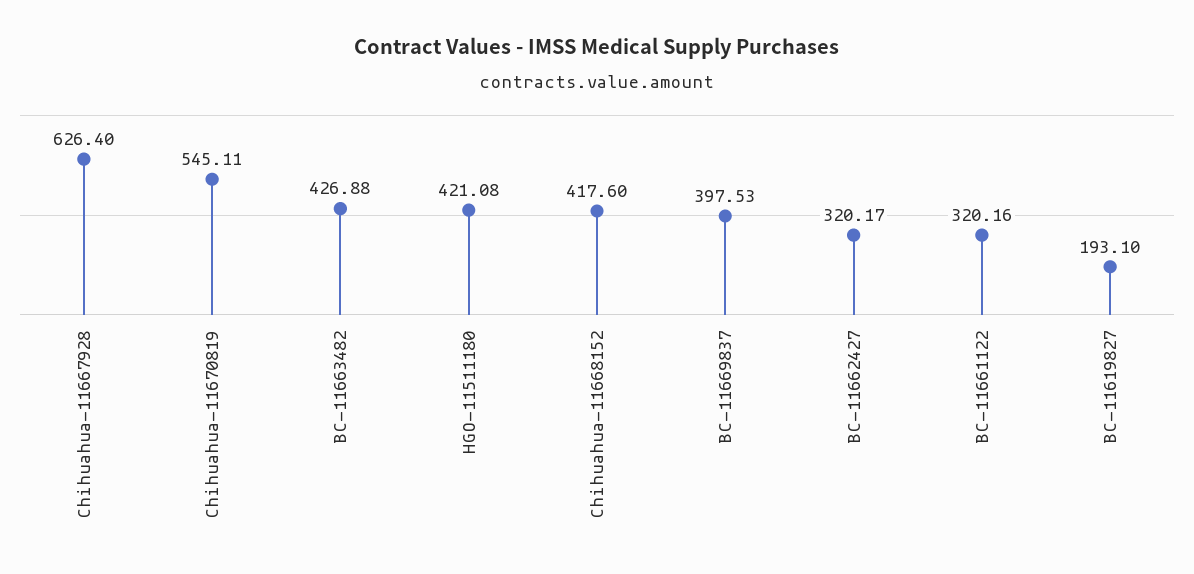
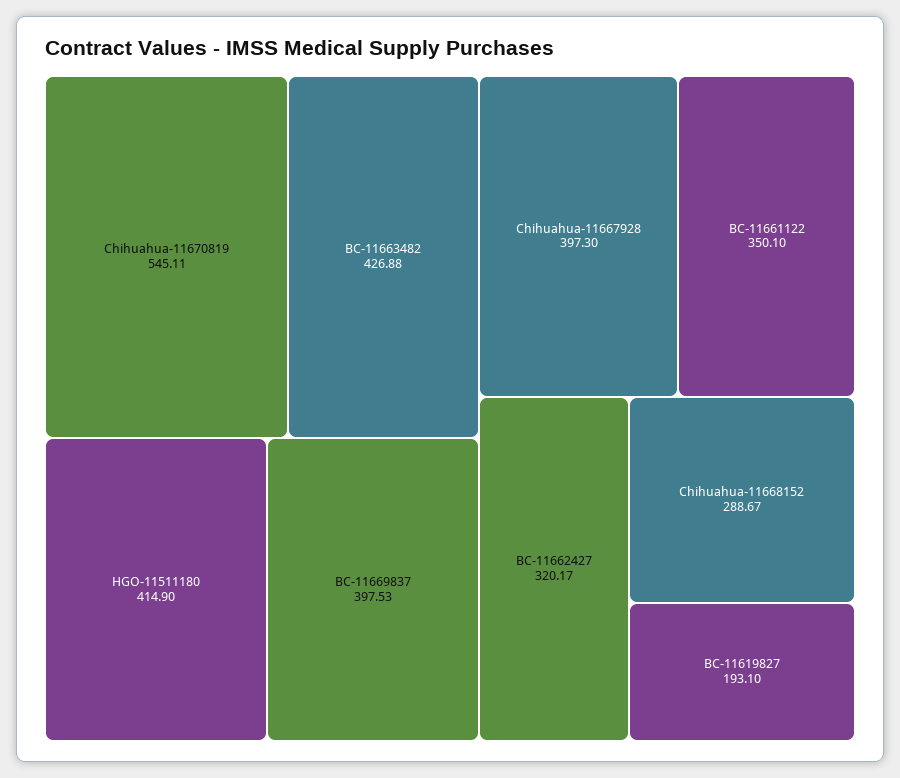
Chihuahua-11667928: 626.4 -> 397.3
HGO-11511180: 421.08 -> 414.9
Chihuahua-11668152: 417.6 -> 288.67
BC-11661122: 320.16 -> 350.1

